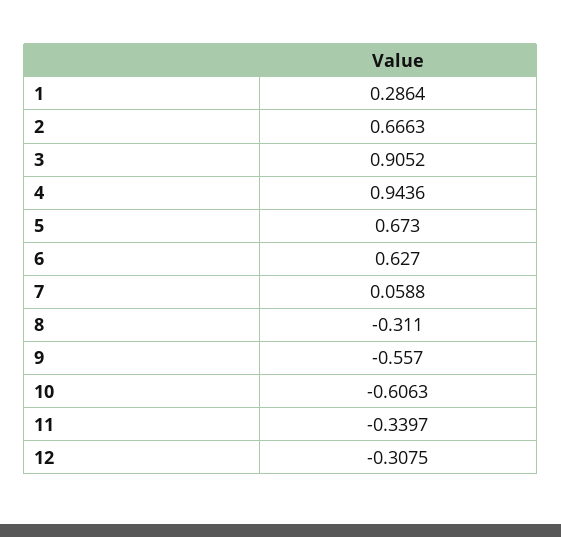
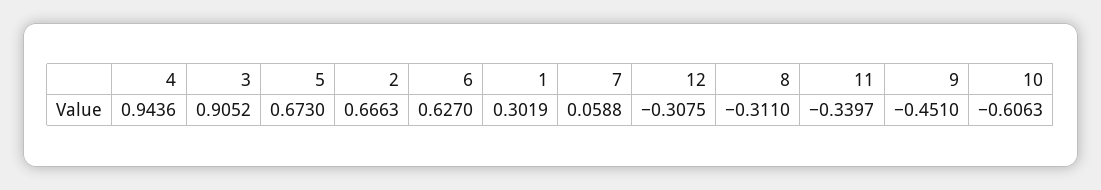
1: 0.2864 -> 0.3019
9: -0.557 -> -0.451

